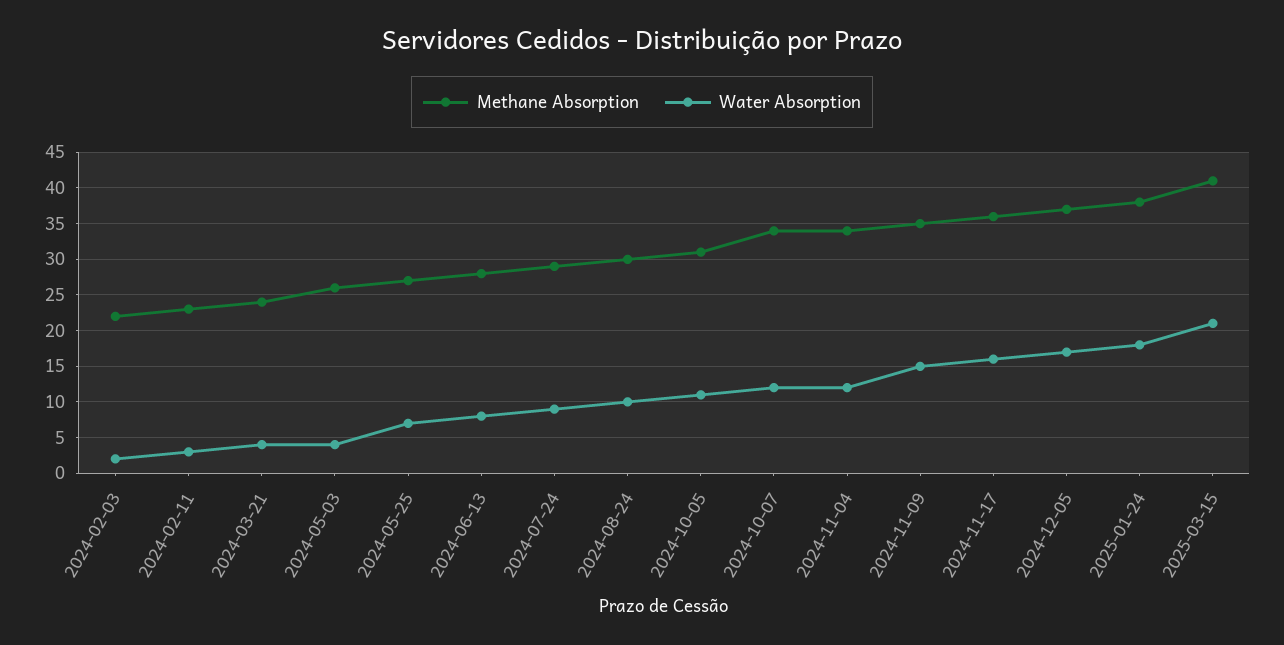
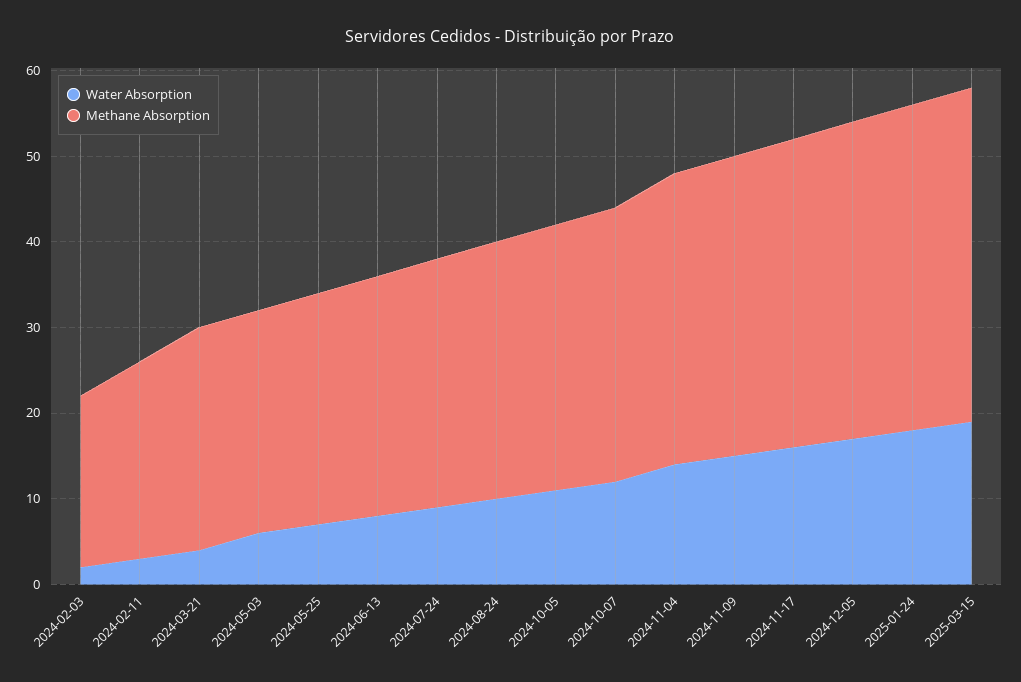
Methane Absorption, 2024-02-03: 22 -> 20
Methane Absorption, 2024-03-21: 24 -> 26
Water Absorption, 2024-05-03: 4 -> 6
Methane Absorption, 2024-10-07: 34 -> 32
Water Absorption, 2024-11-04: 12 -> 14
Methane Absorption, 2025-03-15: 41 -> 39
Water Absorption, 2025-03-15: 21 -> 19

